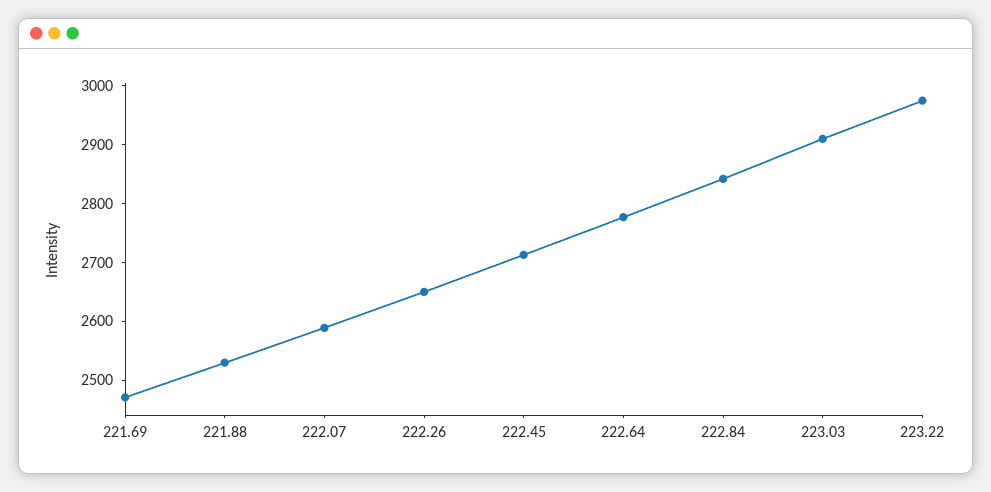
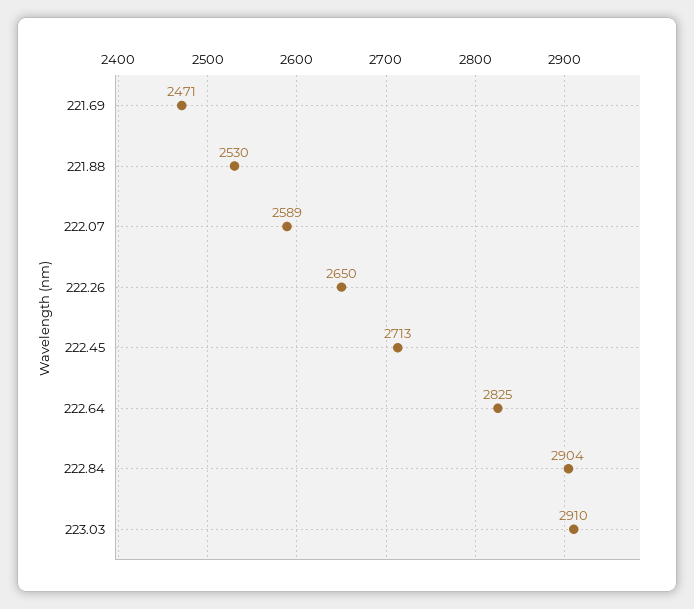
222.64: 2780 -> 2825
222.84: 2840 -> 2904
223.22: 2980 -> none

